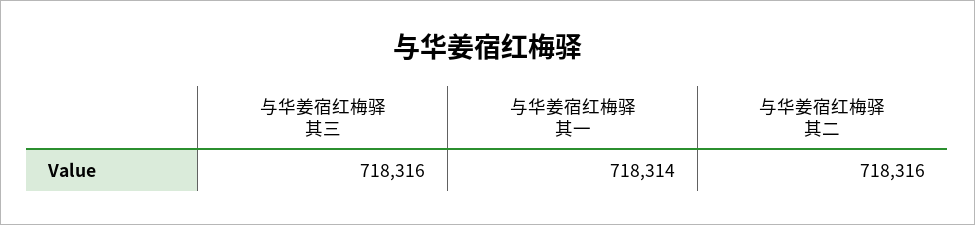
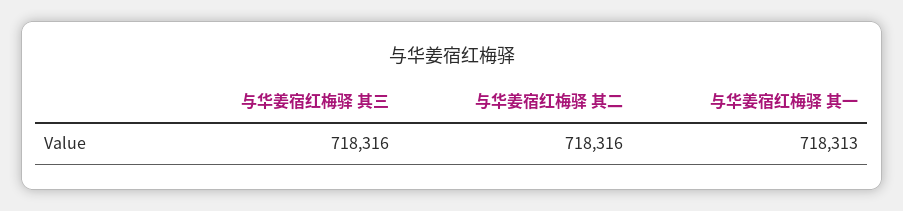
与华姜宿红梅驿 其一: 718314 -> 718313

